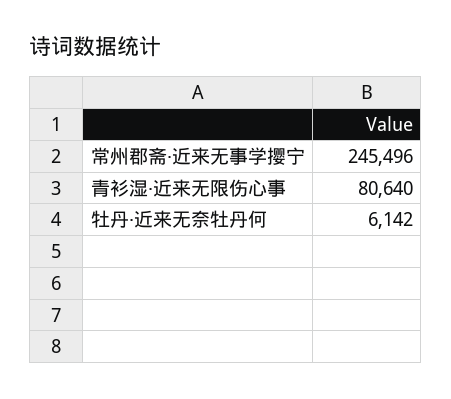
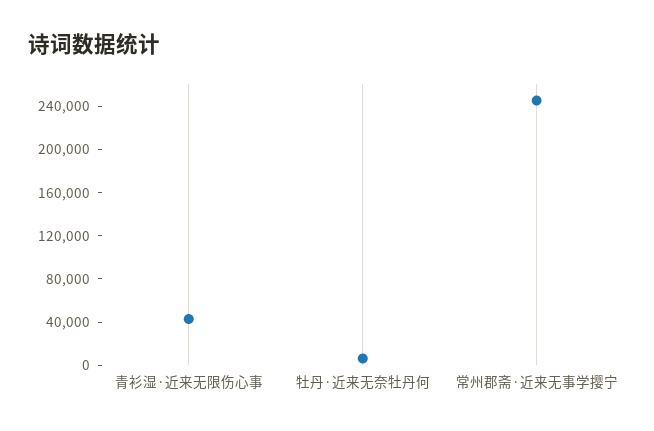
青衫湿·近来无限伤心事: 80640 -> 40000

